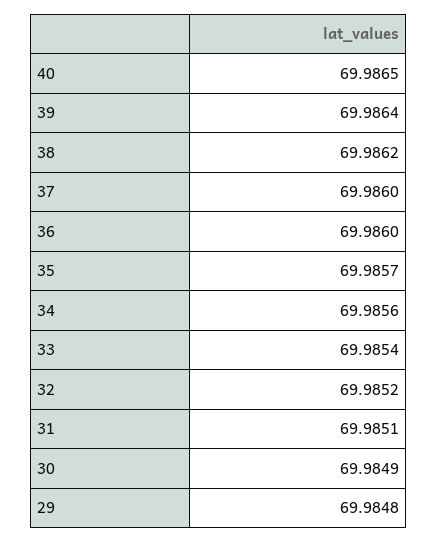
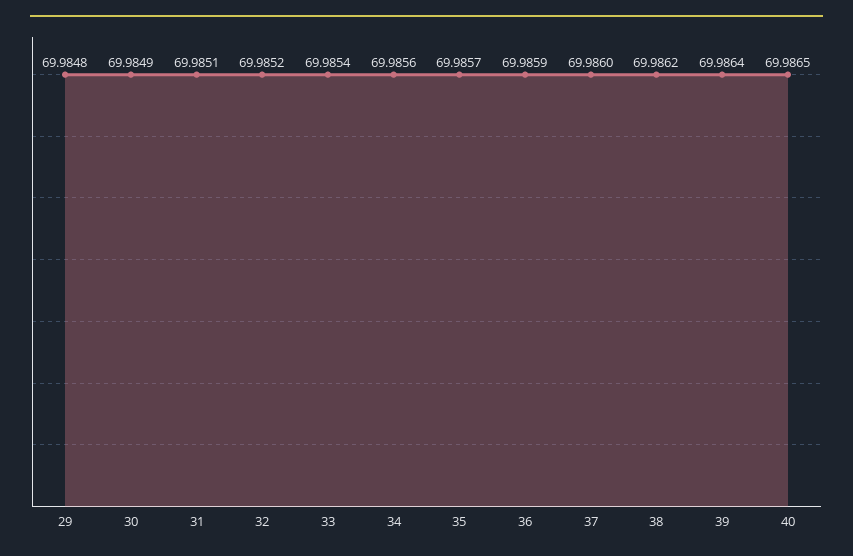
36: 69.986 -> 69.9859

